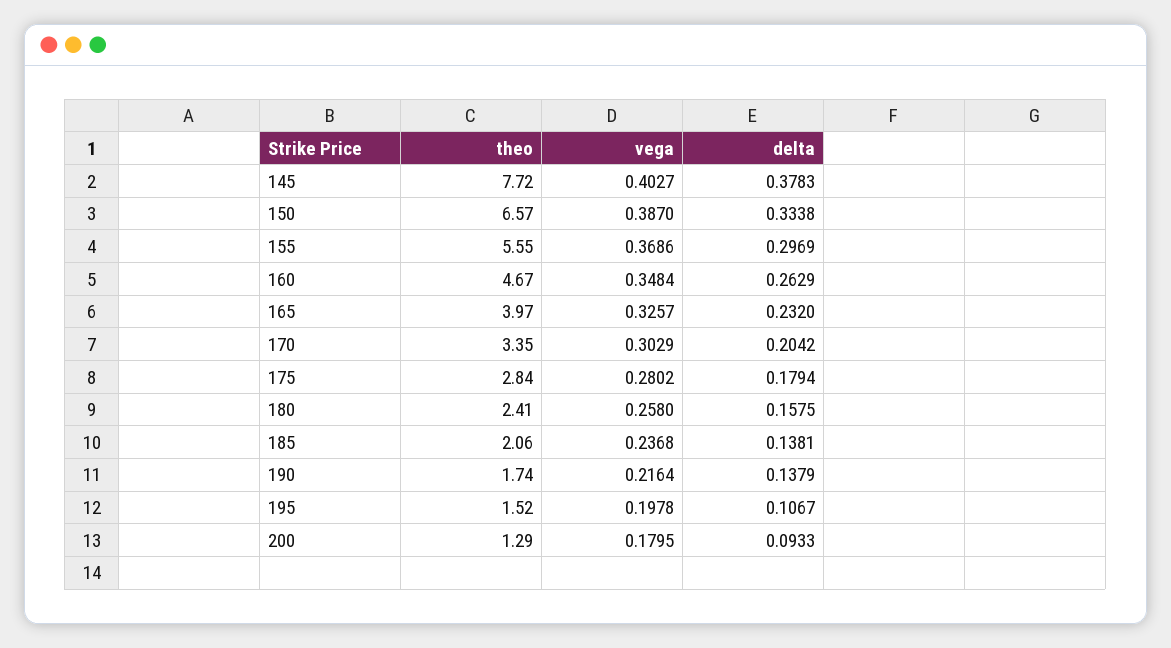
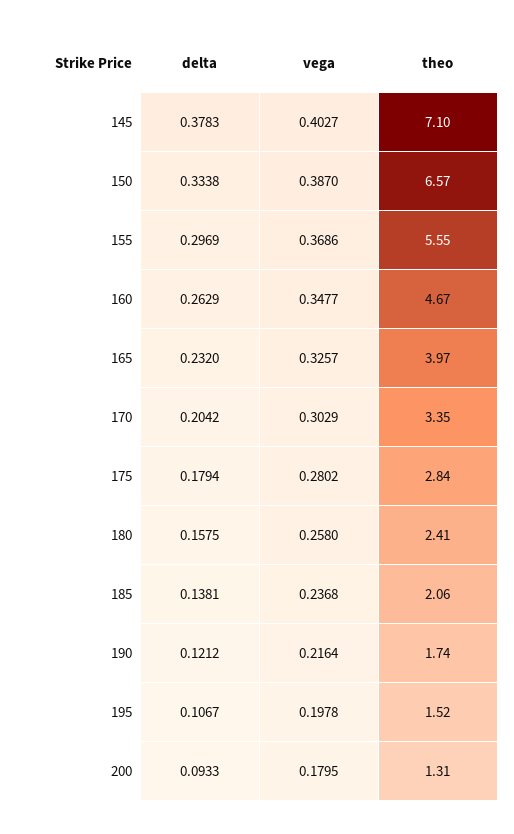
theo, 145: 7.72 -> 7.1
vega, 160: 0.3484 -> 0.3477
delta, 190: 0.1379 -> 0.1212
theo, 200: 1.29 -> 1.31

